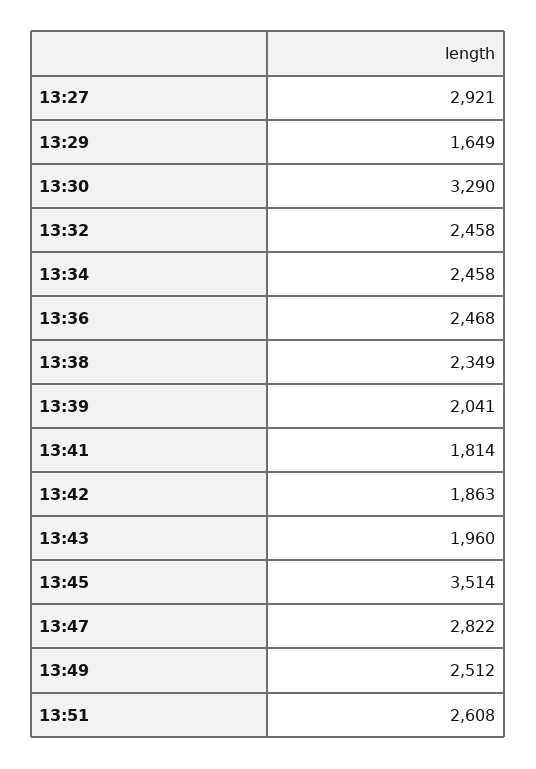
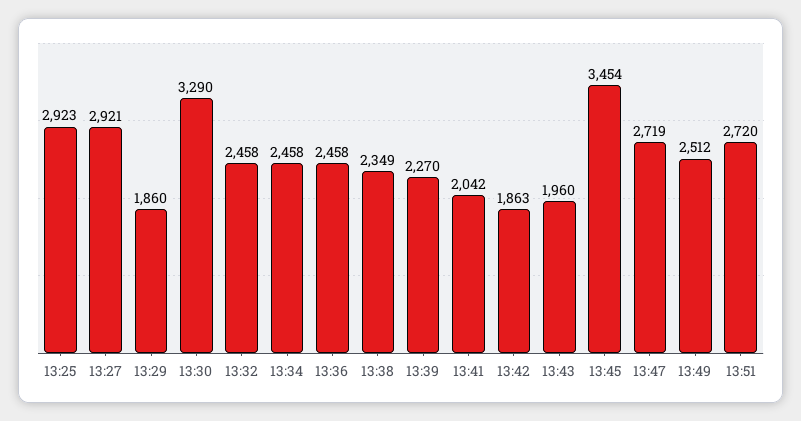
13:29: 1649 -> 1860
13:36: 2468 -> 2458
13:39: 2041 -> 2270
13:41: 1814 -> 2042
13:45: 3514 -> 3454
13:47: 2822 -> 2719
13:51: 2608 -> 2720
13:25: none -> 2923

